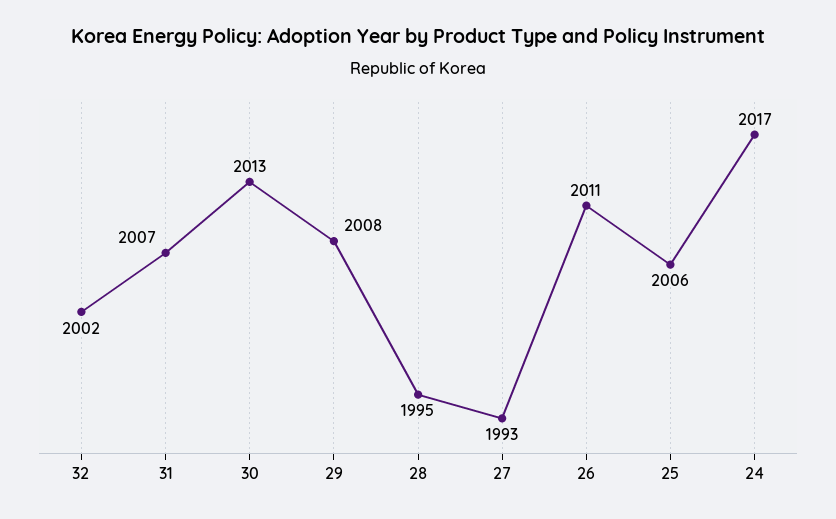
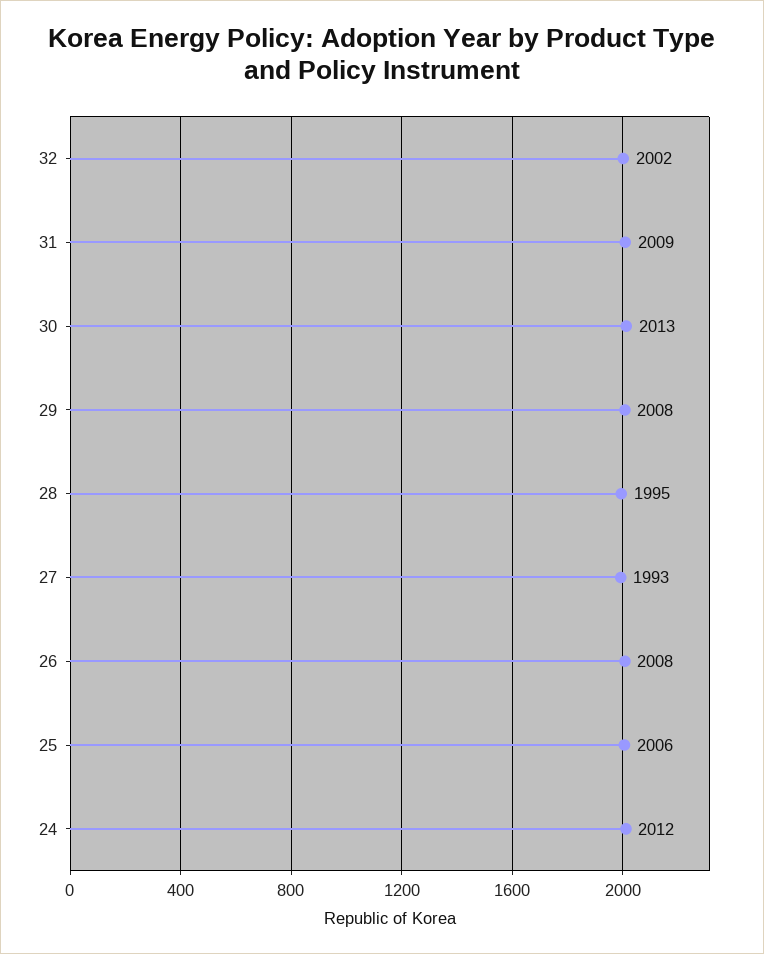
31: 2007 -> 2009
26: 2011 -> 2008
24: 2017 -> 2012

